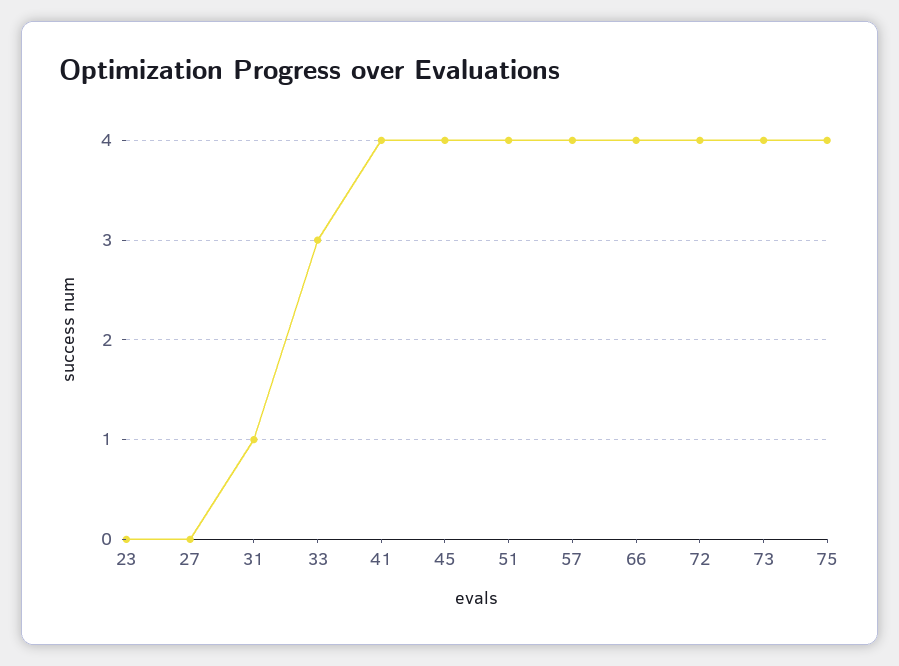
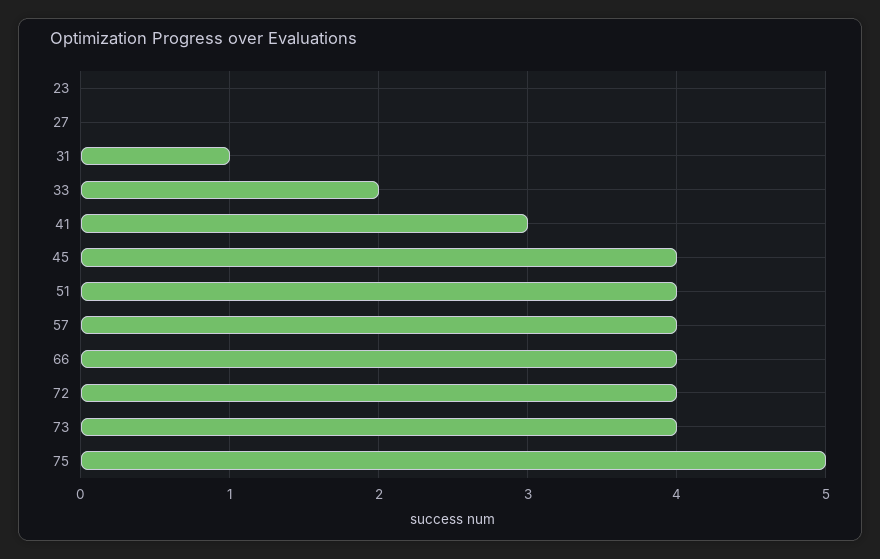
33: 3 -> 2
41: 4 -> 3
75: 4 -> 5

